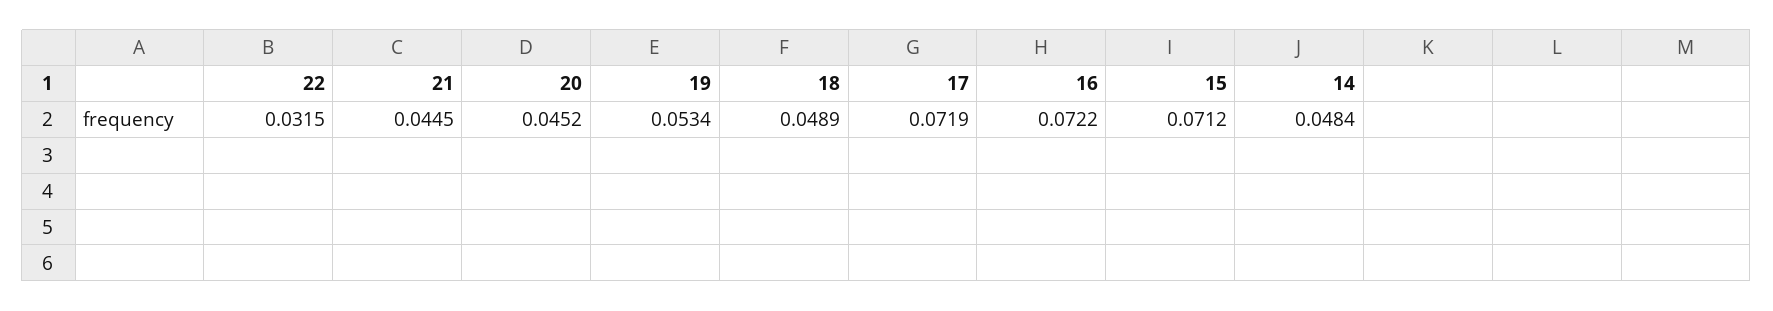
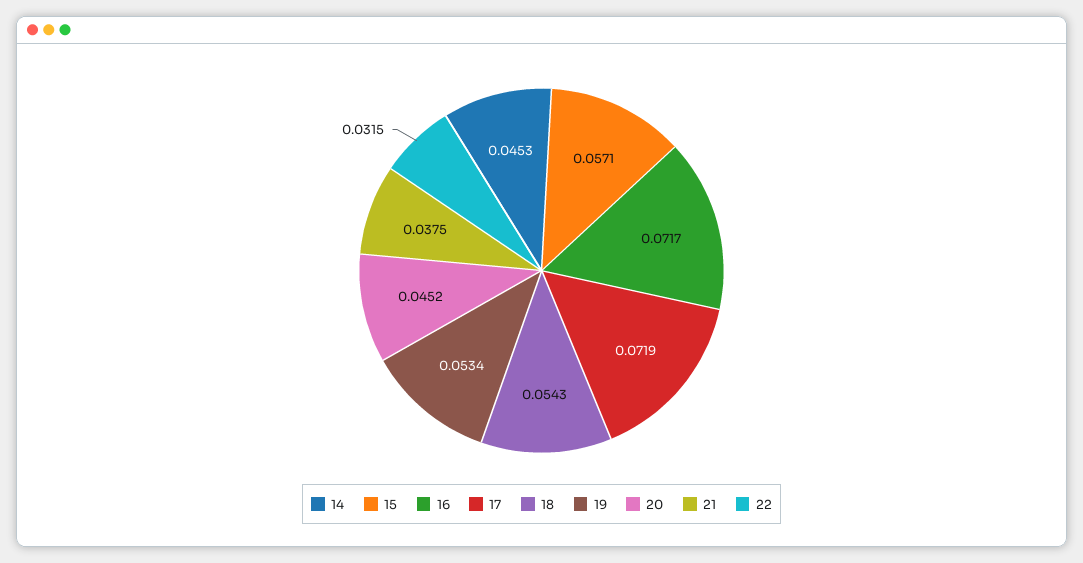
21: 0.0445 -> 0.0375
18: 0.0489 -> 0.0543
16: 0.0722 -> 0.0717
15: 0.0712 -> 0.0571
14: 0.0484 -> 0.0453

